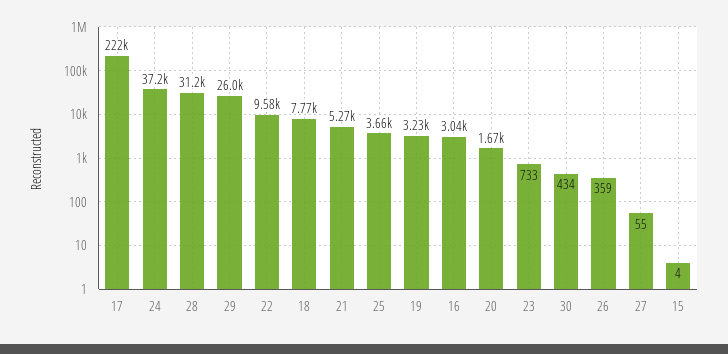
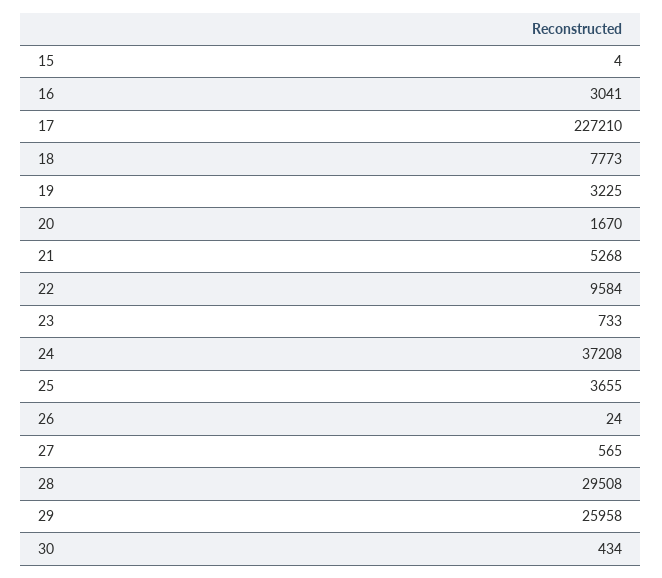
17: 222000 -> 227210
28: 31200 -> 29508
26: 359 -> 24
27: 55 -> 565

